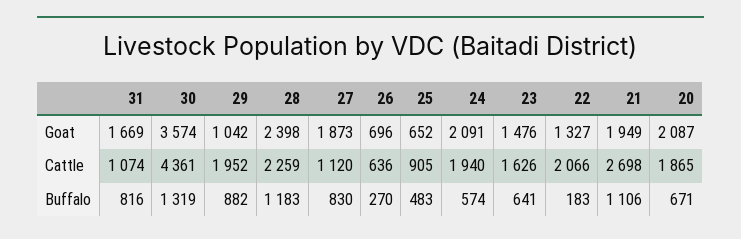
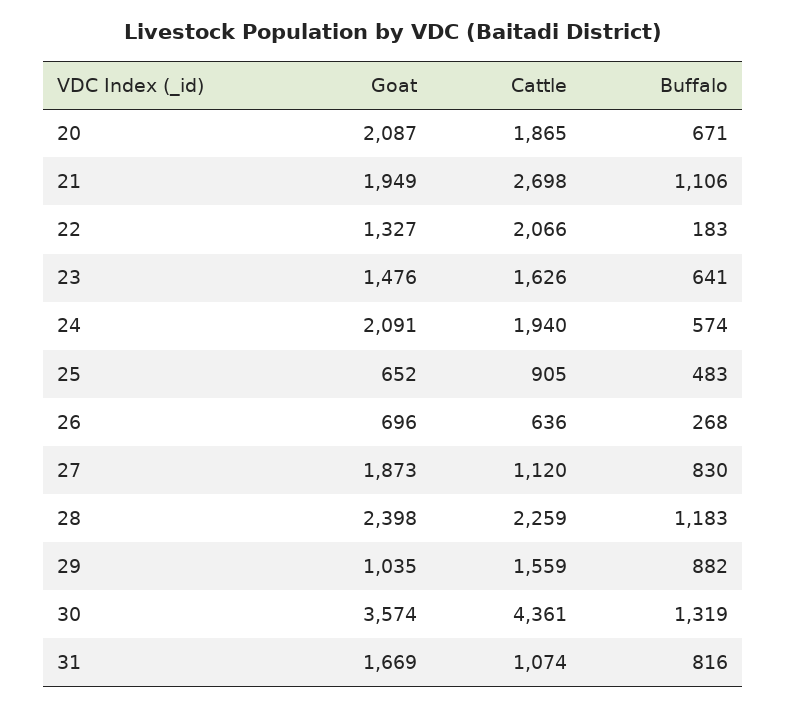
29, Goat: 1042 -> 1035
29, Cattle: 1952 -> 1559
26, Buffalo: 270 -> 268

